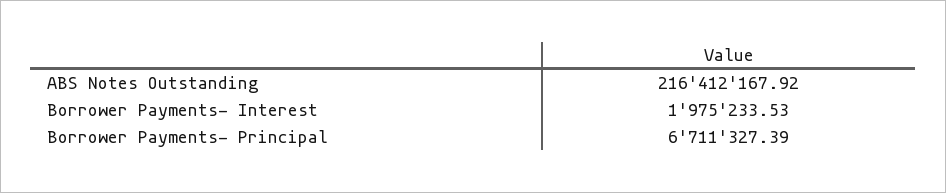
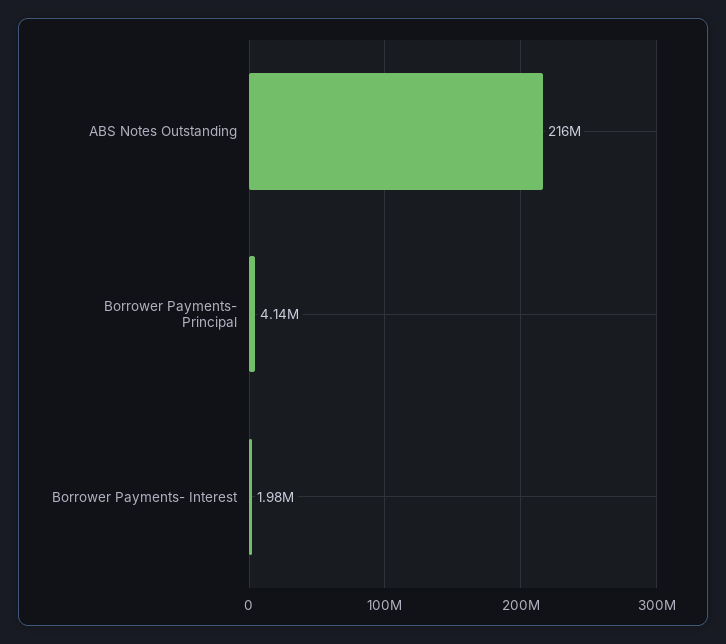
Borrower Payments- Principal: 6711327.39 -> 4140000

